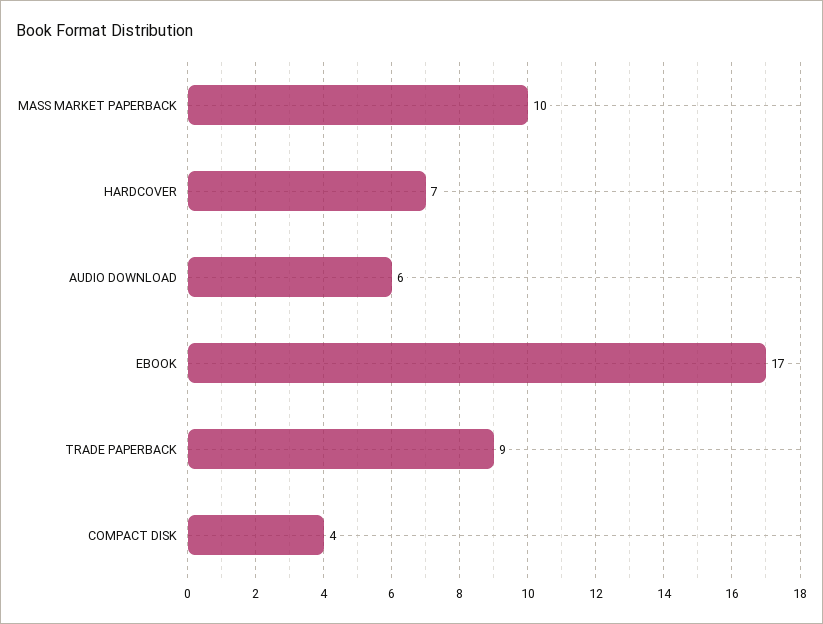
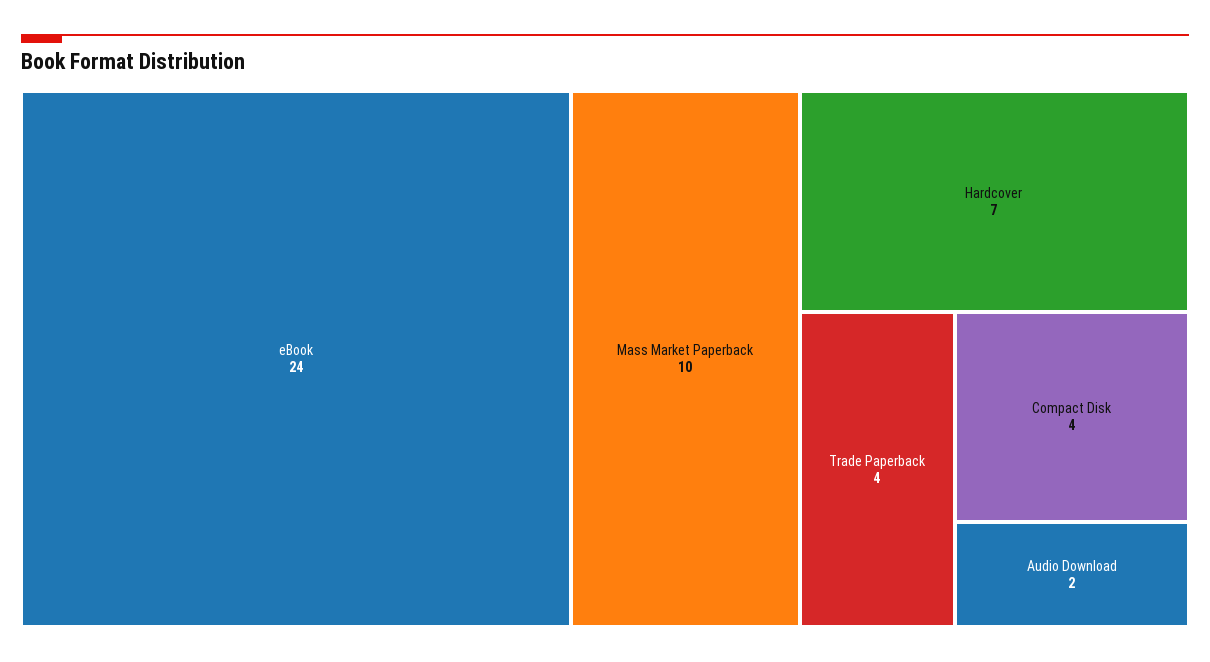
AUDIO DOWNLOAD: 6 -> 2
EBOOK: 17 -> 24
TRADE PAPERBACK: 9 -> 4

